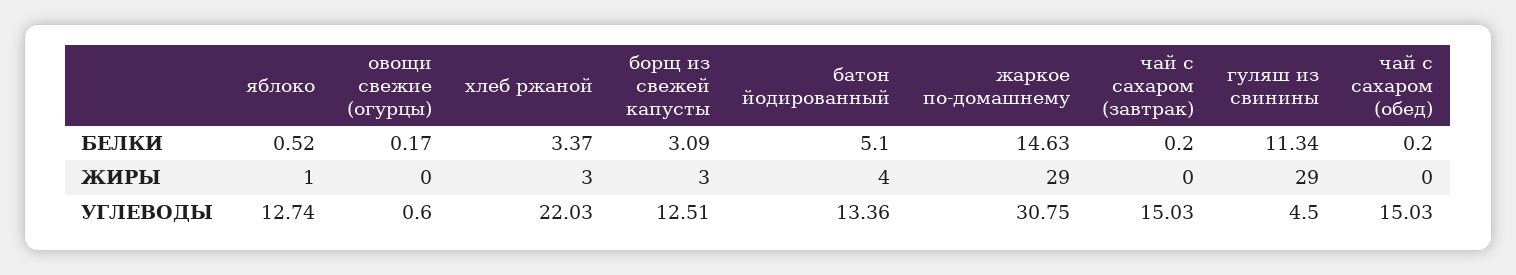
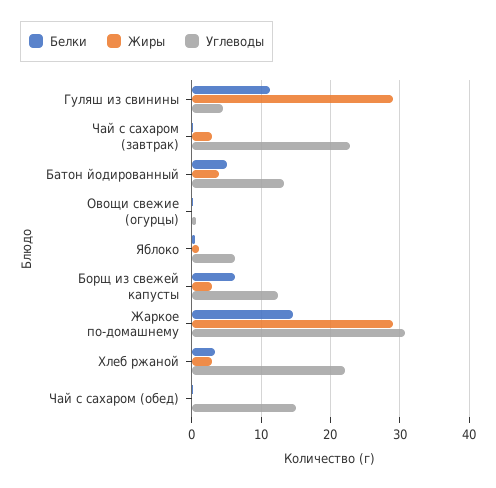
БЕЛКИ, борщ из свежей капусты: 3.09 -> 6
ЖИРЫ, чай с сахаром (завтрак): 0 -> 3
УГЛЕВОДЫ, яблоко: 12.74 -> 6
УГЛЕВОДЫ, чай с сахаром (завтрак): 15.03 -> 23

